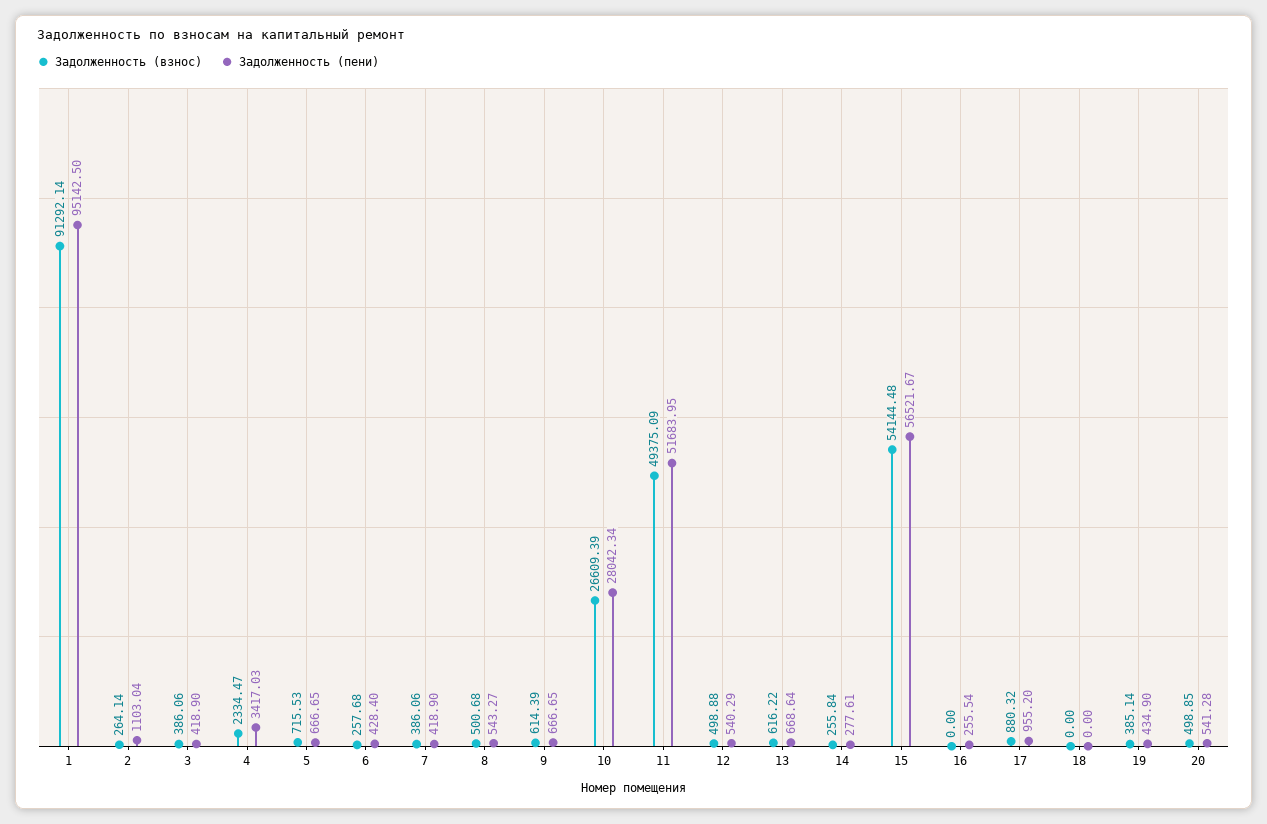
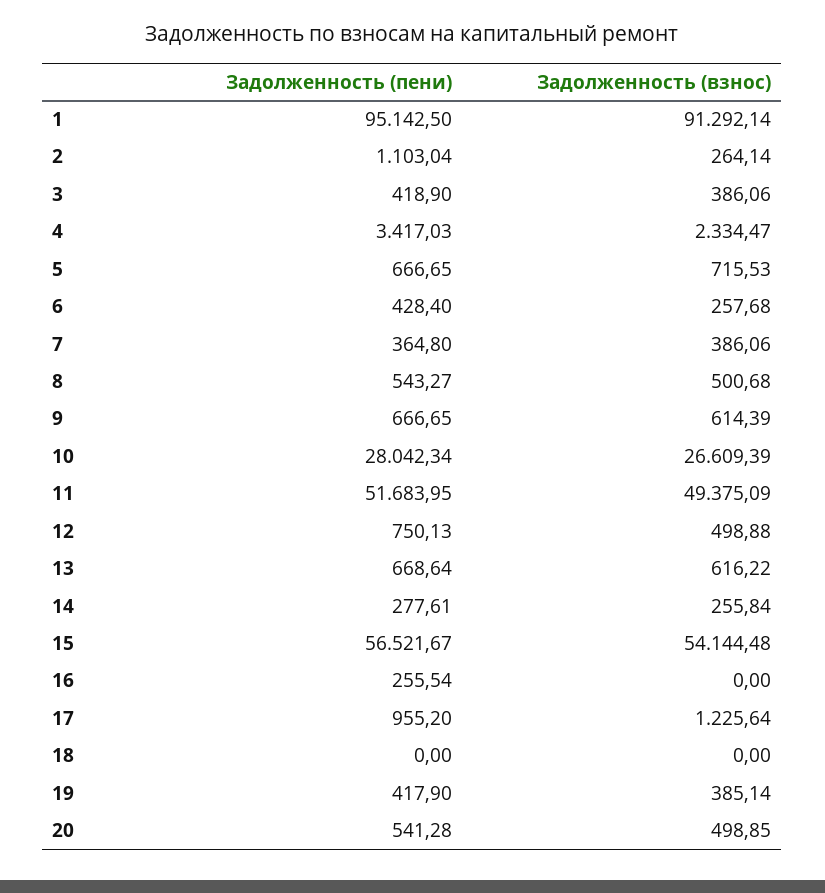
Задолженность (пени), 7: 418.9 -> 364.8
Задолженность (пени), 12: 540.29 -> 750.13
Задолженность (взнос), 17: 880.32 -> 1225.64
Задолженность (пени), 19: 434.9 -> 417.9

